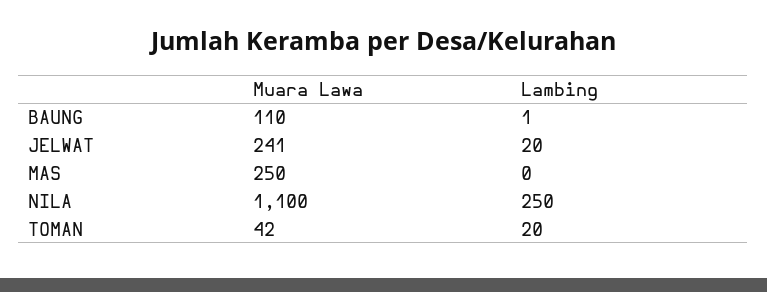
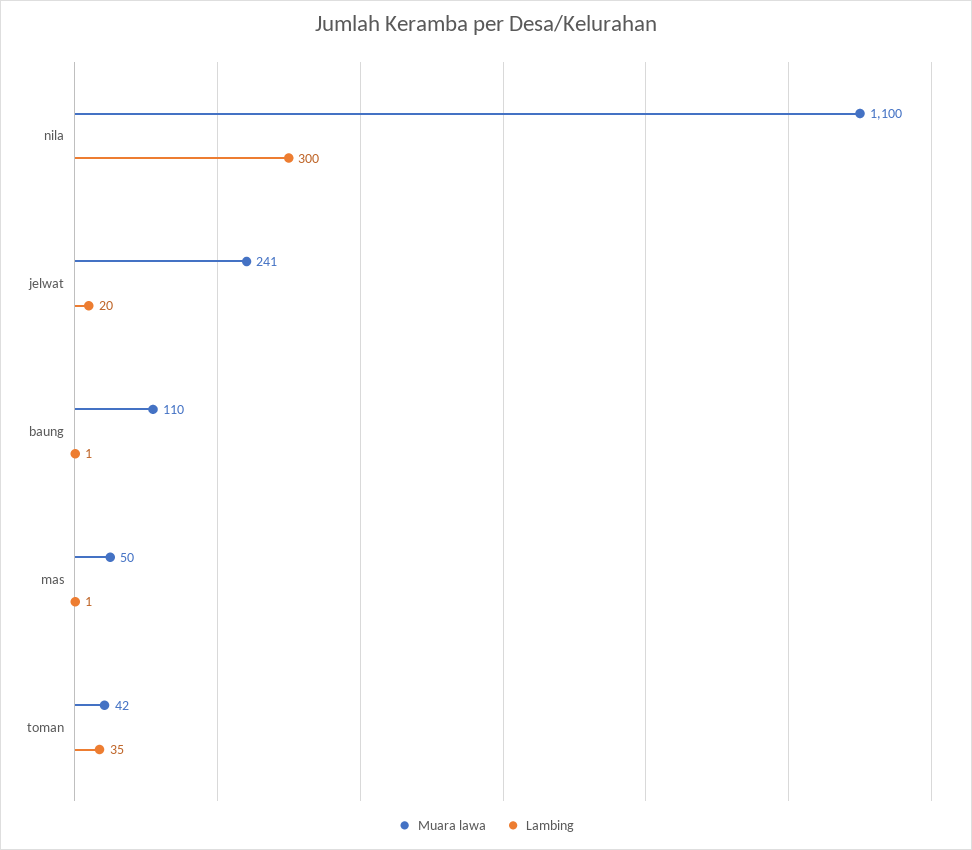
Muara Lawa, MAS: 250 -> 50
Lambing, MAS: 0 -> 1
Lambing, NILA: 250 -> 300
Lambing, TOMAN: 20 -> 35

